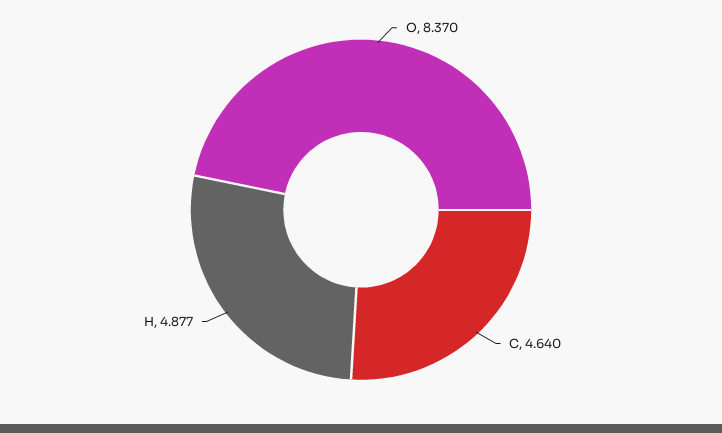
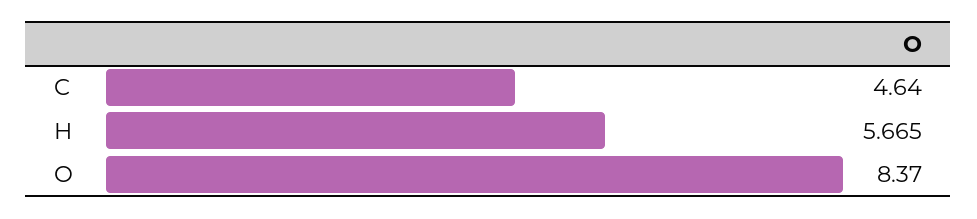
H: 4.877 -> 5.665

